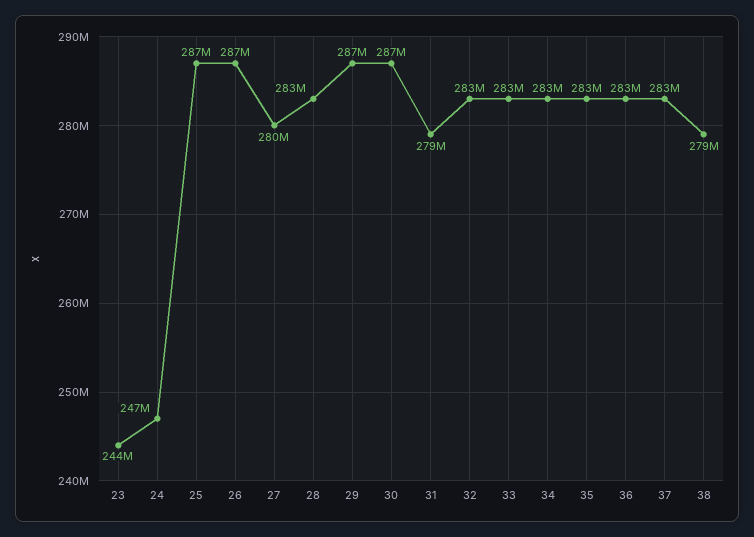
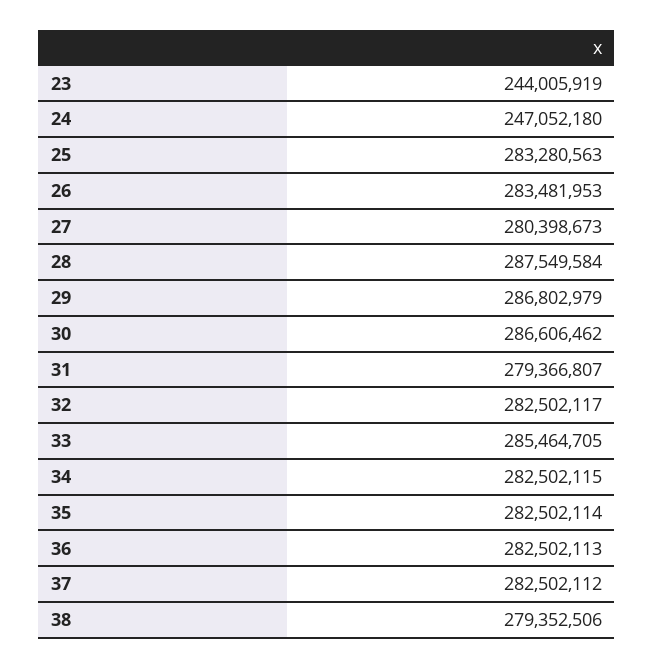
25: 287000000 -> 283280563
26: 287000000 -> 283481953
28: 283000000 -> 287549584
33: 283000000 -> 285464705

